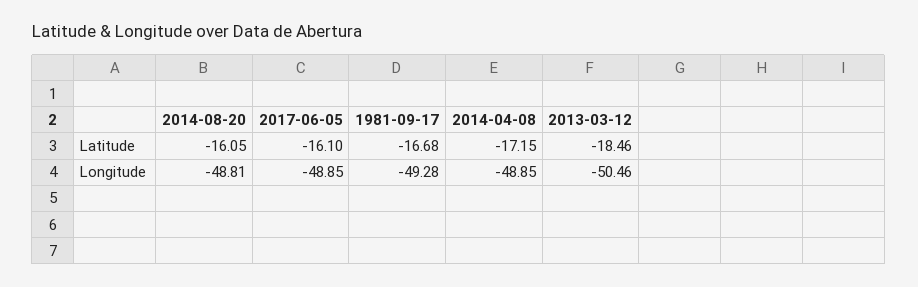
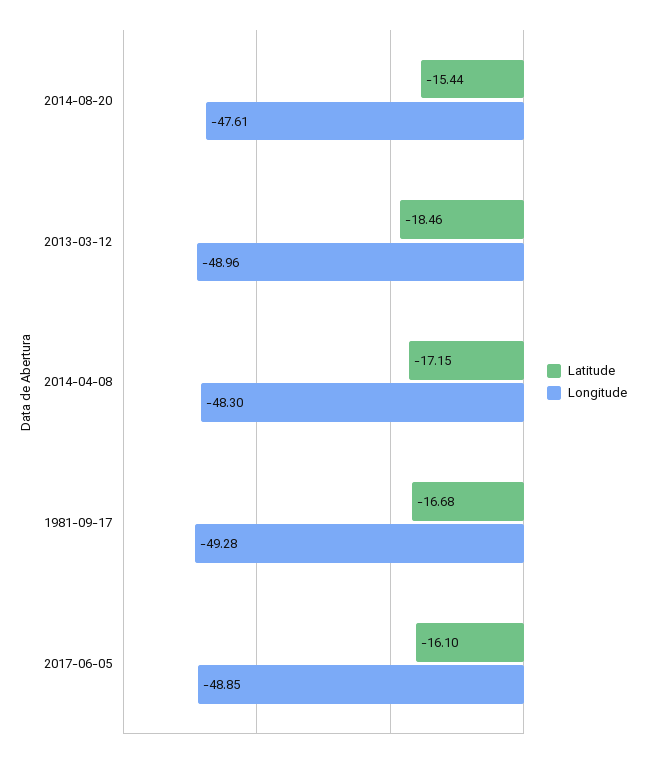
Latitude, 2014-08-20: -16.05 -> -15.44
Longitude, 2014-08-20: -48.81 -> -47.61
Longitude, 2014-04-08: -48.85 -> -48.3
Longitude, 2013-03-12: -50.46 -> -48.96

